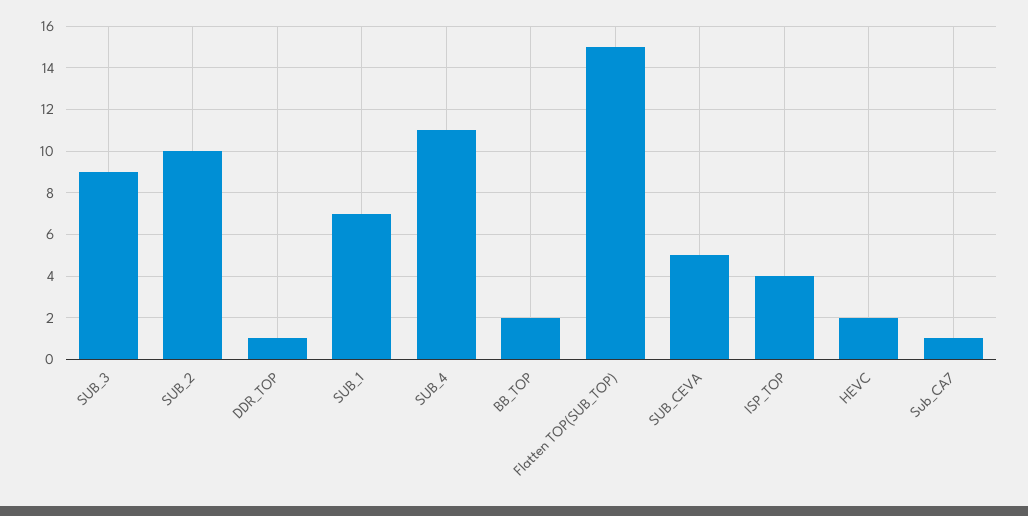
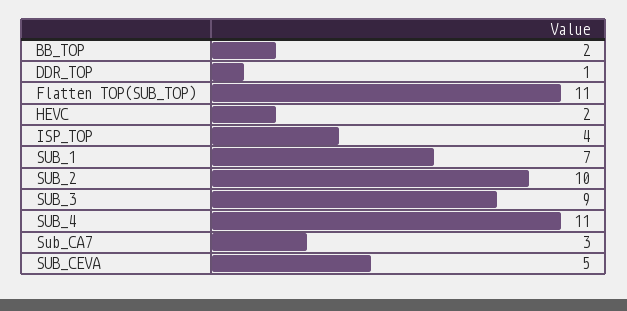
Flatten TOP(SUB_TOP): 15 -> 11
Sub_CA7: 1 -> 3

